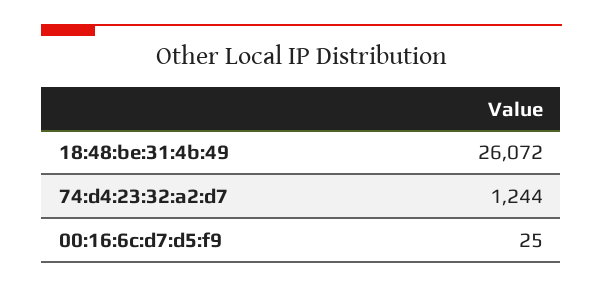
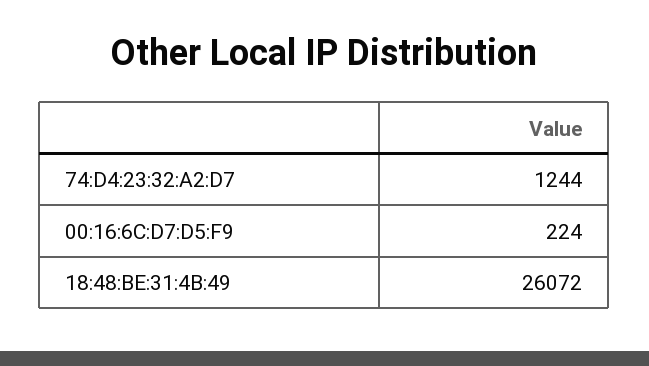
00:16:6c:d7:d5:f9: 25 -> 224

